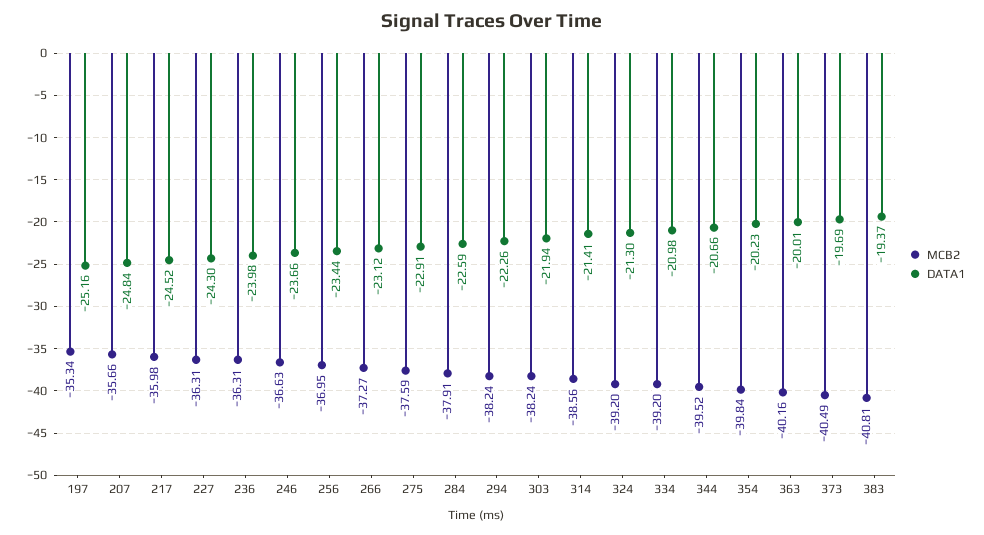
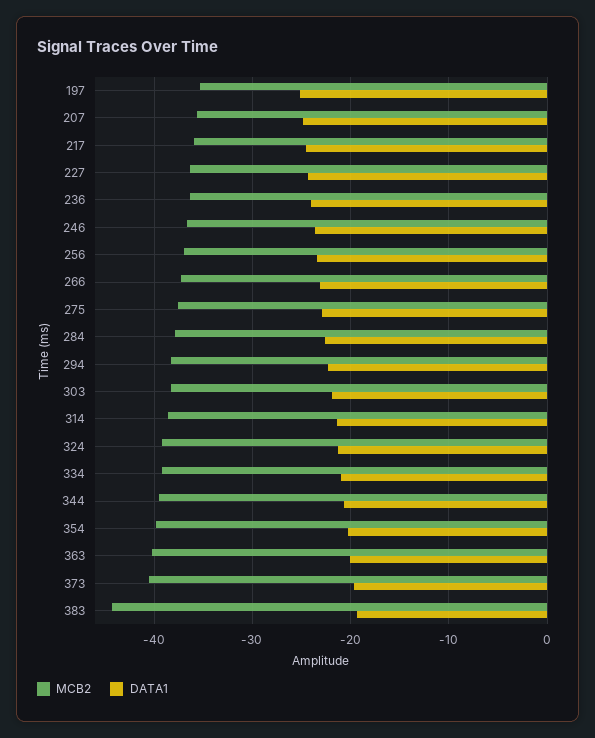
MCB2, 383: -40.81 -> -44

